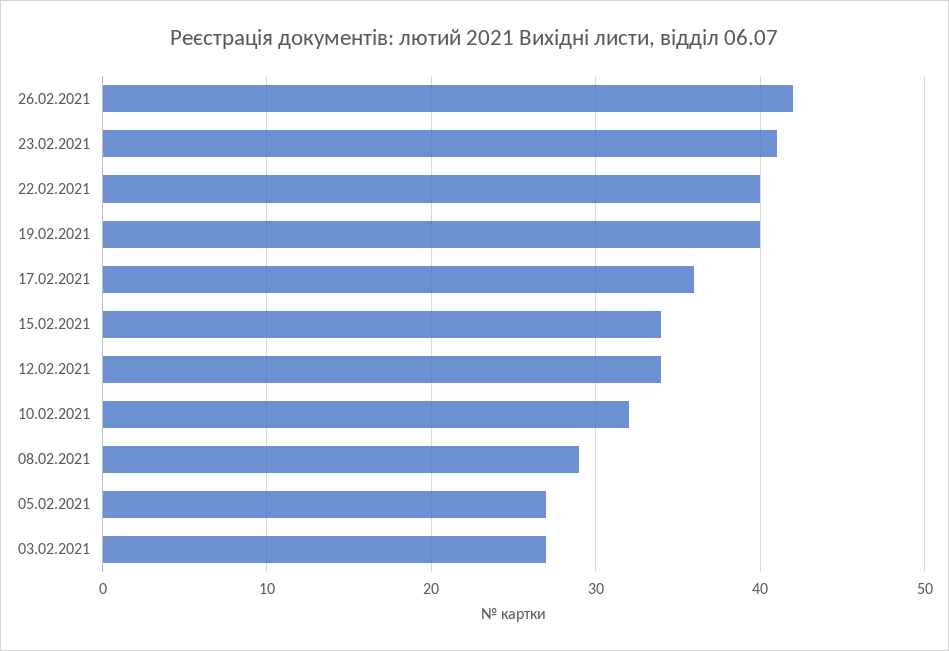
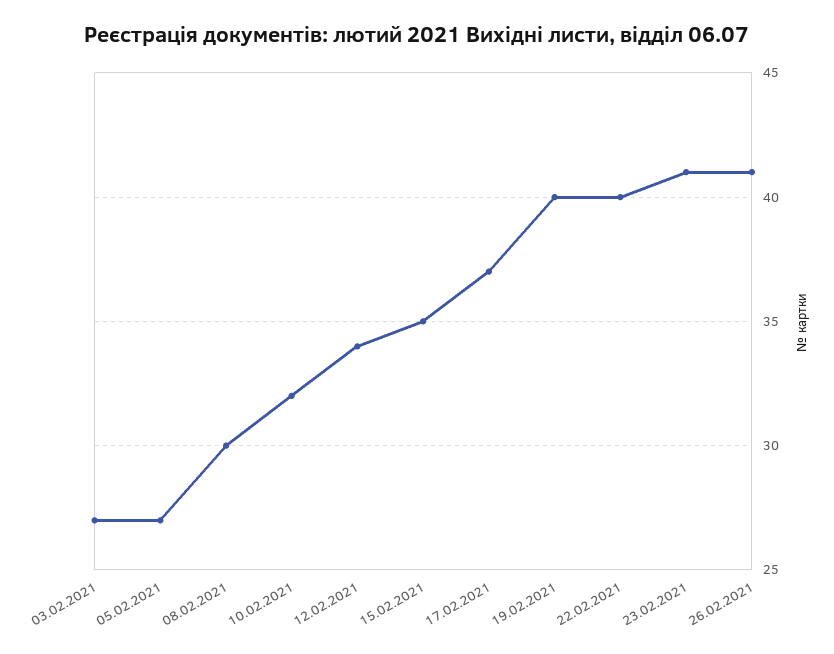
26.02.2021: 42 -> 41
17.02.2021: 36 -> 37
15.02.2021: 34 -> 35
08.02.2021: 29 -> 30

